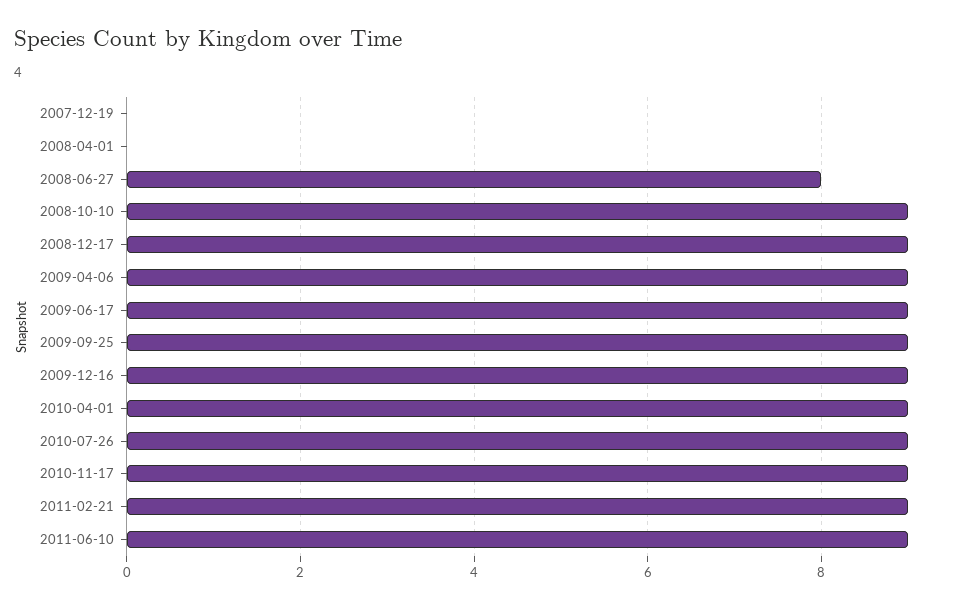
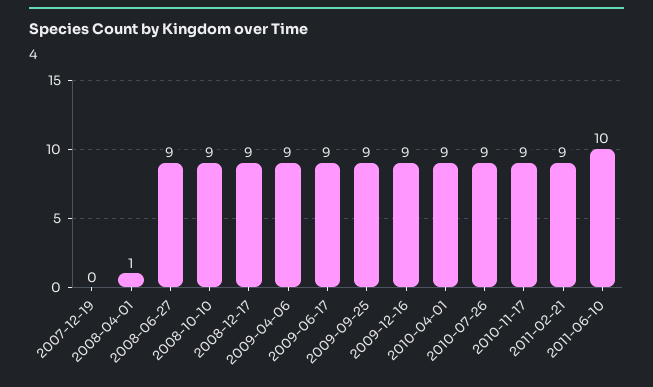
2008-04-01: 0 -> 1
2008-06-27: 8 -> 9
2011-06-10: 9 -> 10

